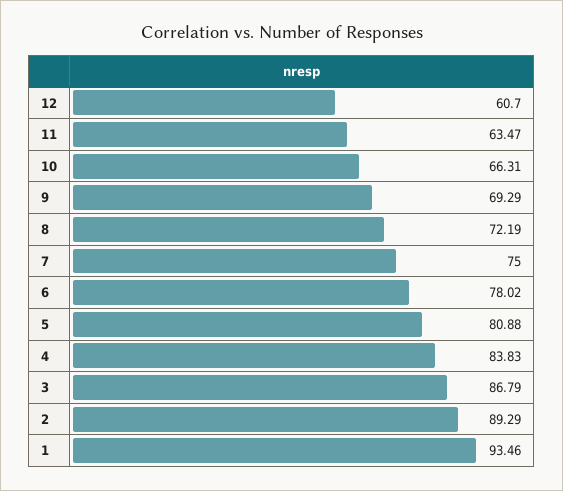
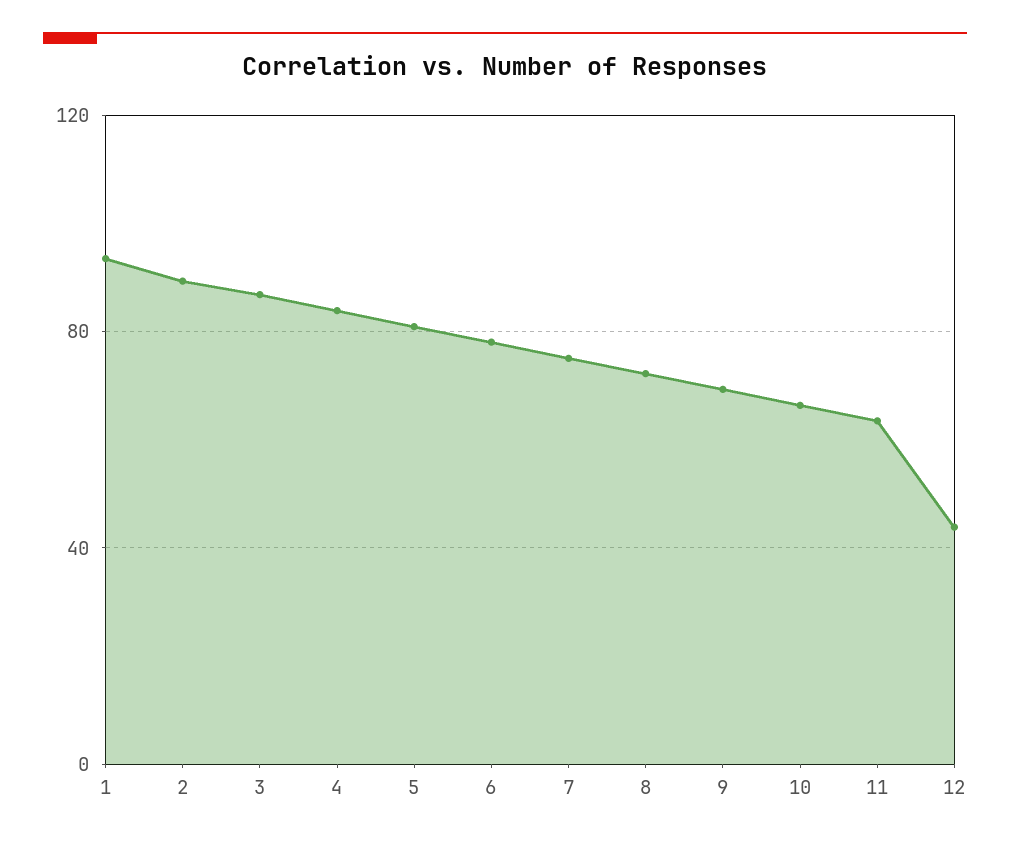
12: 60.7 -> 45

